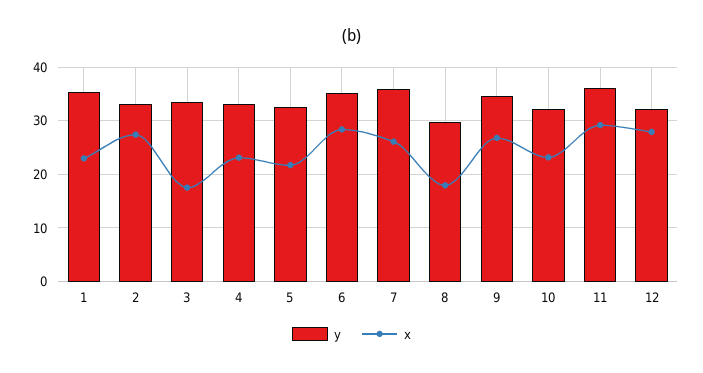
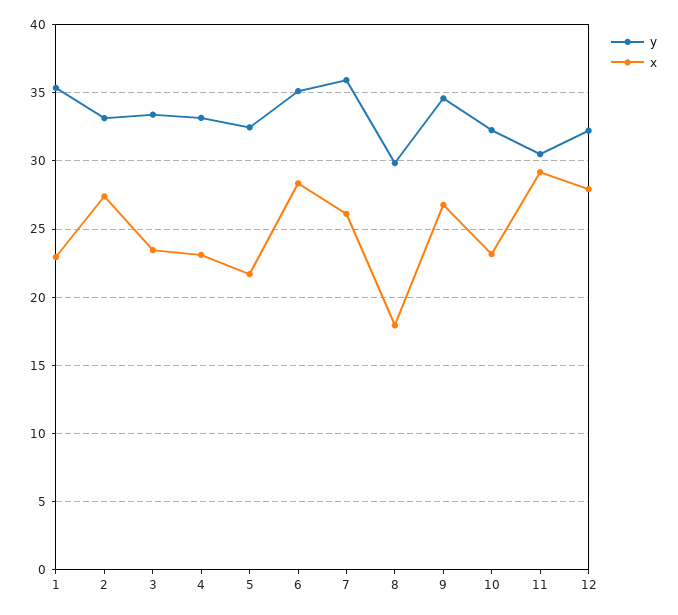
x, 3: 18 -> 23.5
y, 11: 36 -> 30.5

